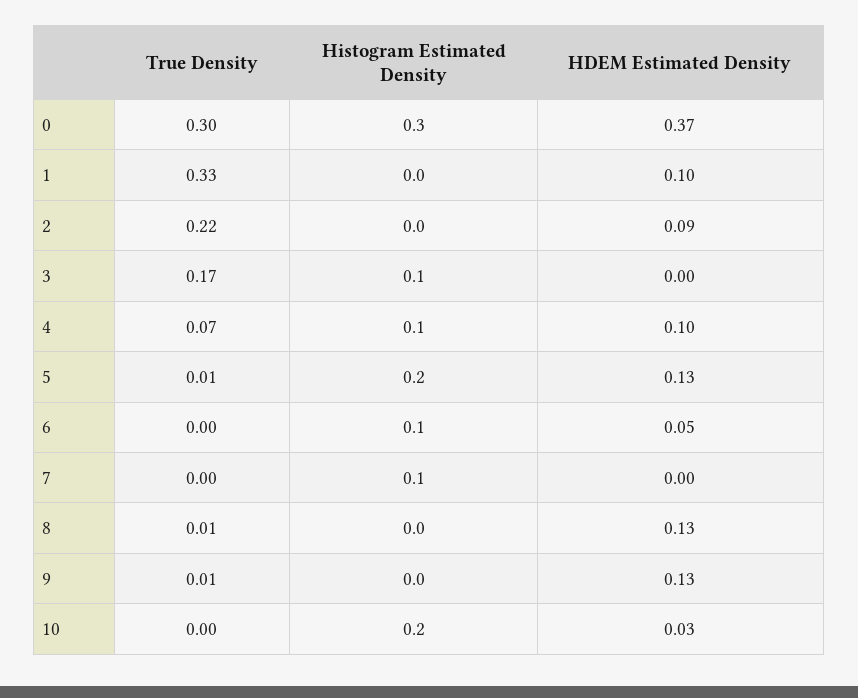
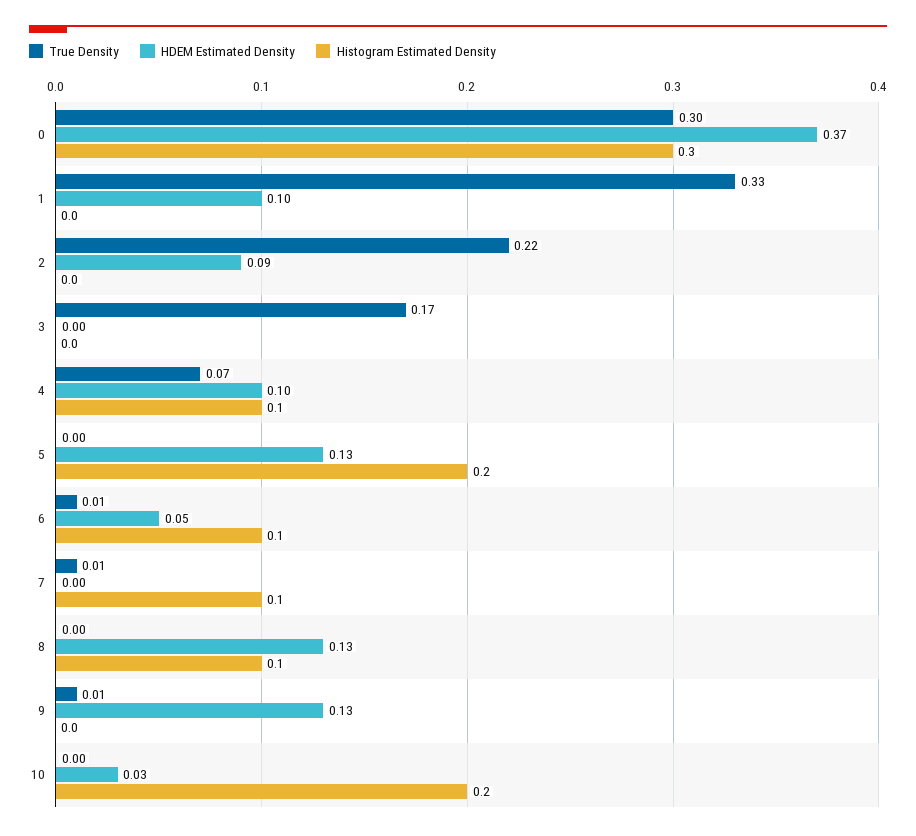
Histogram Estimated Density, 3: 0.1 -> 0
True Density, 5: 0.01 -> 0
True Density, 6: 0 -> 0.01
True Density, 7: 0 -> 0.01
True Density, 8: 0.01 -> 0
Histogram Estimated Density, 8: 0 -> 0.1

